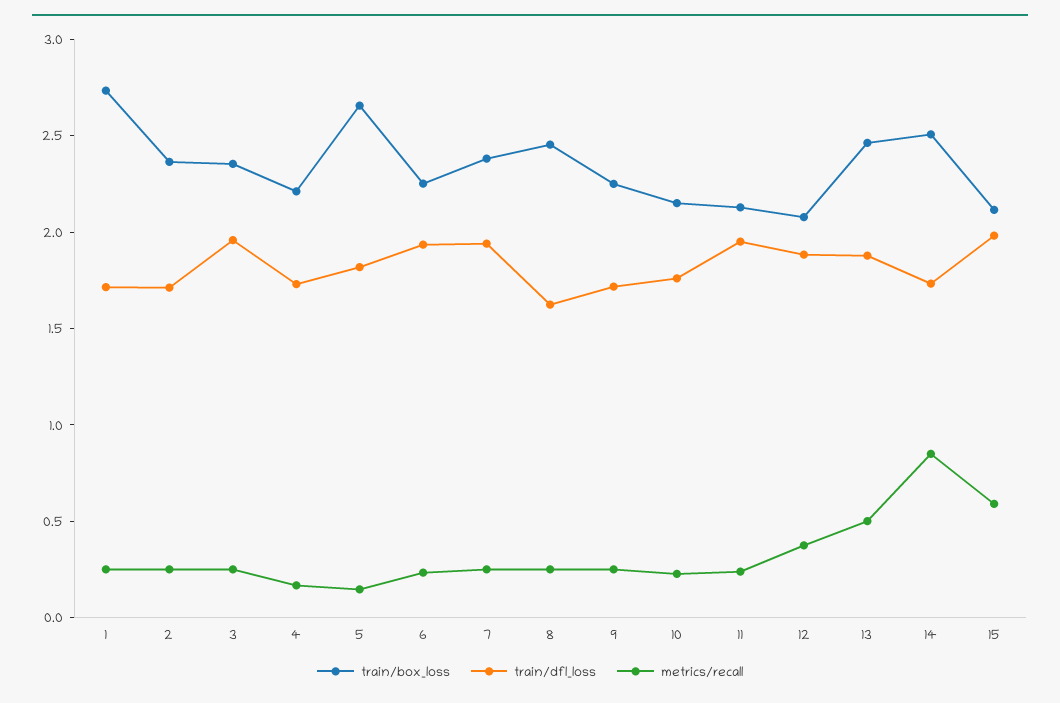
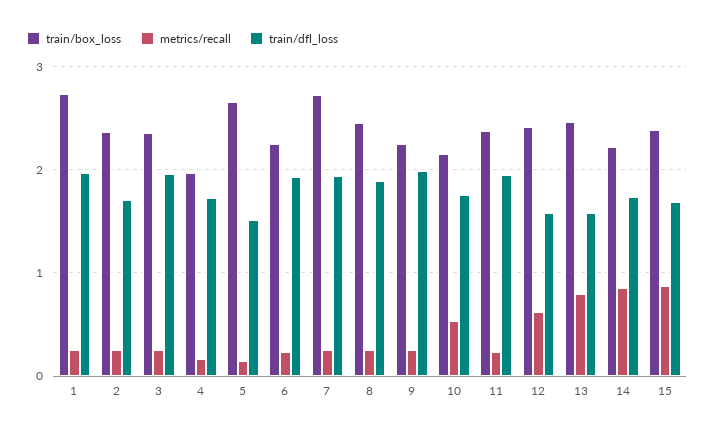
train/dfl_loss, 1: 1.7 -> 2
train/box_loss, 4: 2.2 -> 2
train/dfl_loss, 5: 1.8 -> 1.5
train/box_loss, 7: 2.4 -> 2.7
train/dfl_loss, 8: 1.6 -> 1.9
train/dfl_loss, 9: 1.7 -> 2
metrics/recall, 10: 0.2 -> 0.5
train/box_loss, 11: 2.1 -> 2.4
train/box_loss, 12: 2.1 -> 2.4
train/dfl_loss, 12: 1.9 -> 1.6
metrics/recall, 12: 0.4 -> 0.6
train/dfl_loss, 13: 1.9 -> 1.6
metrics/recall, 13: 0.5 -> 0.8
train/box_loss, 14: 2.5 -> 2.2
train/box_loss, 15: 2.1 -> 2.4
train/dfl_loss, 15: 2 -> 1.7
metrics/recall, 15: 0.6 -> 0.9

